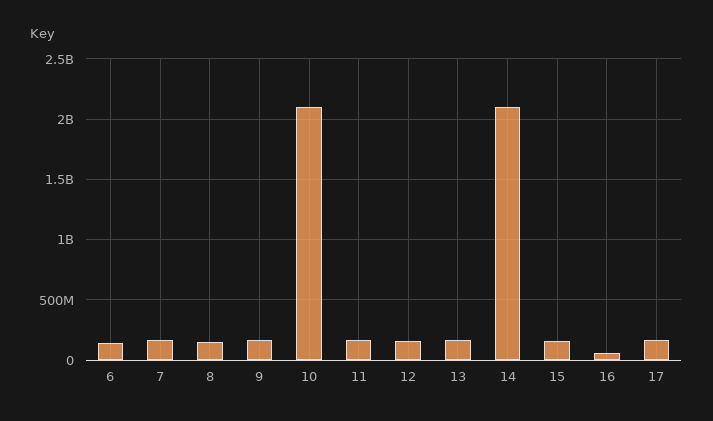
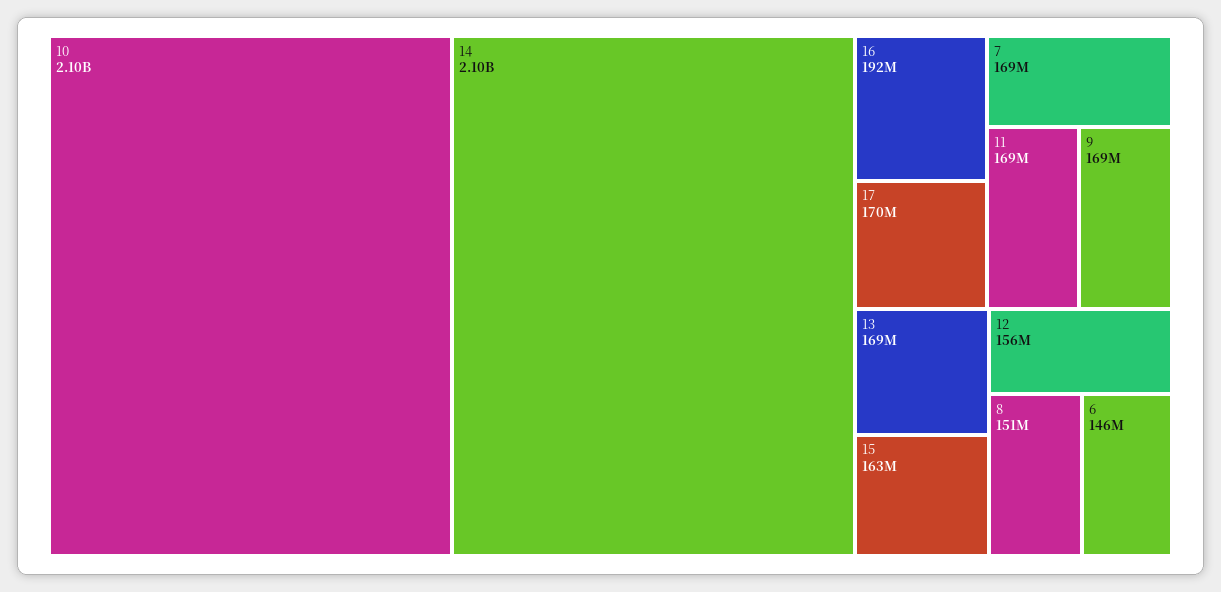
16: 50000000 -> 192000000

